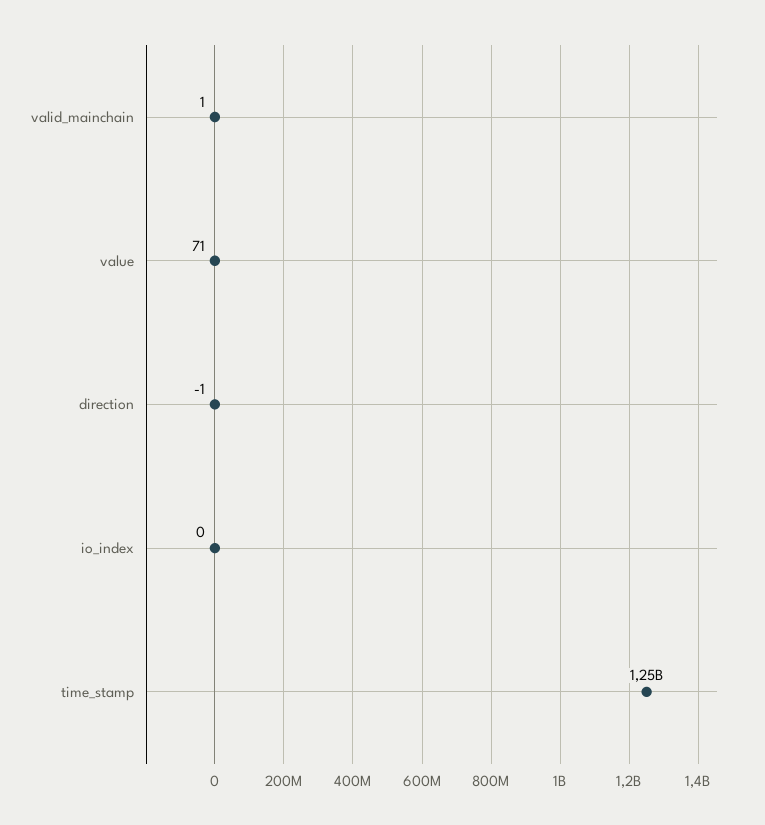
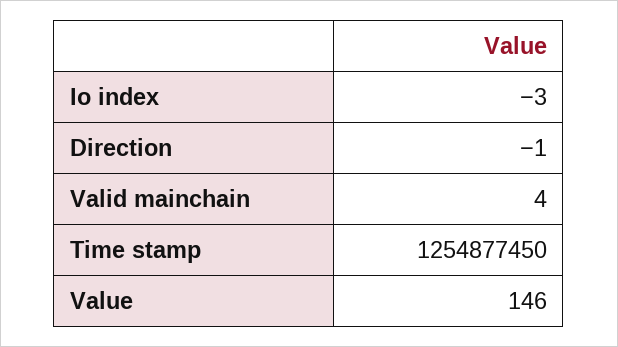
valid_mainchain: 1 -> 4
value: 71 -> 146
io_index: 0 -> -3

